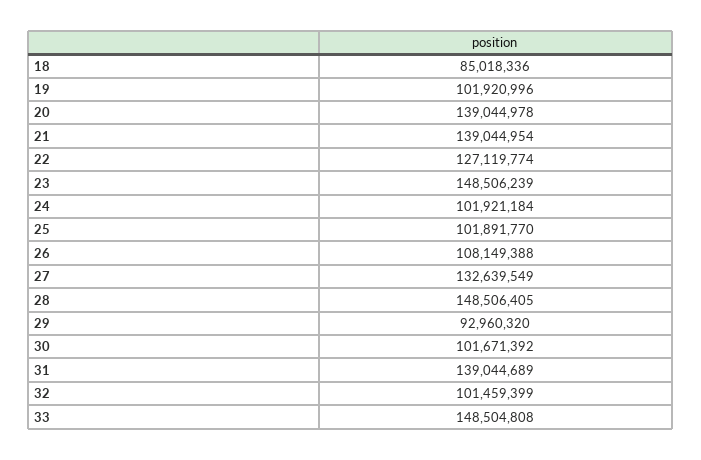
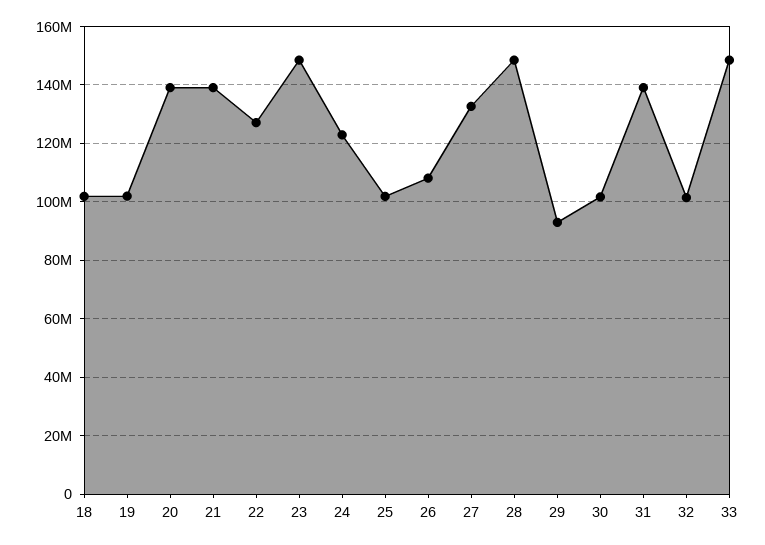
18: 85018336 -> 102500000
24: 101921184 -> 122500000

